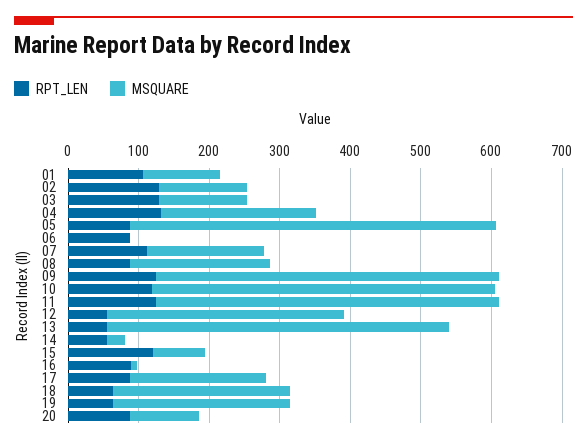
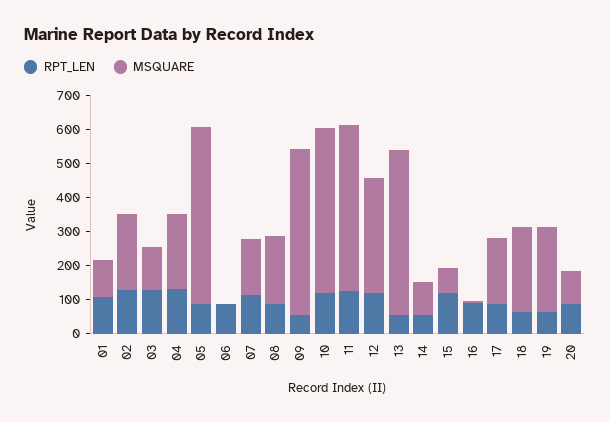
MSQUARE, 02: 120 -> 225
RPT_LEN, 09: 120 -> 50
RPT_LEN, 12: 60 -> 125
MSQUARE, 14: 20 -> 100

